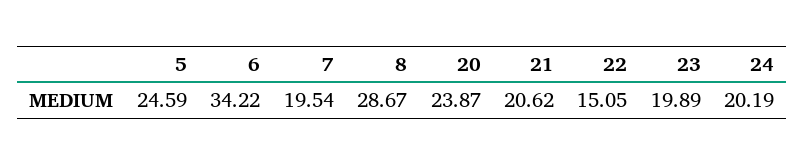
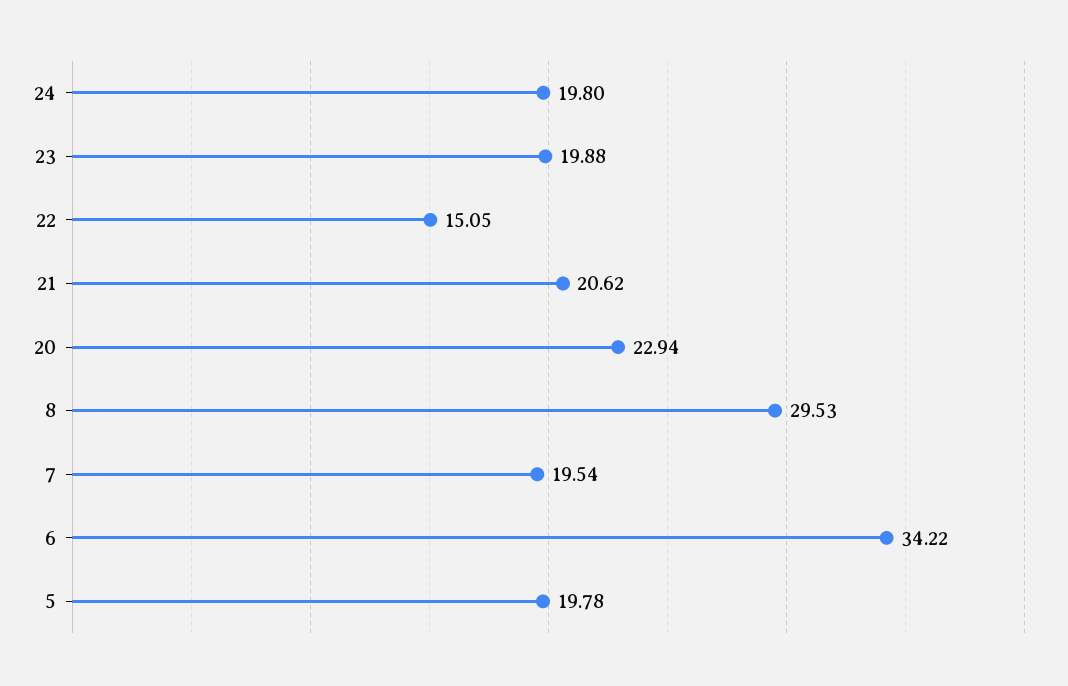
5: 24.59 -> 19.78
8: 28.67 -> 29.53
20: 23.87 -> 22.94
23: 19.89 -> 19.88
24: 20.19 -> 19.8

